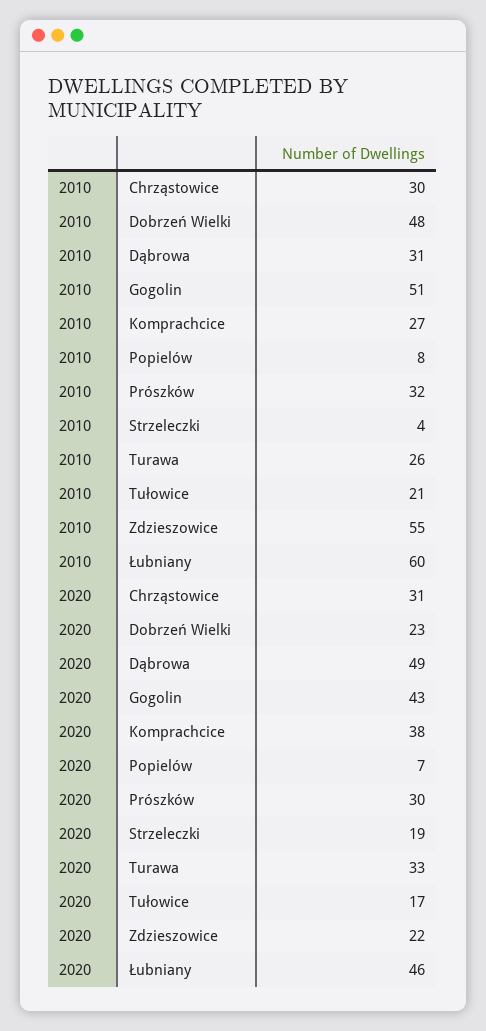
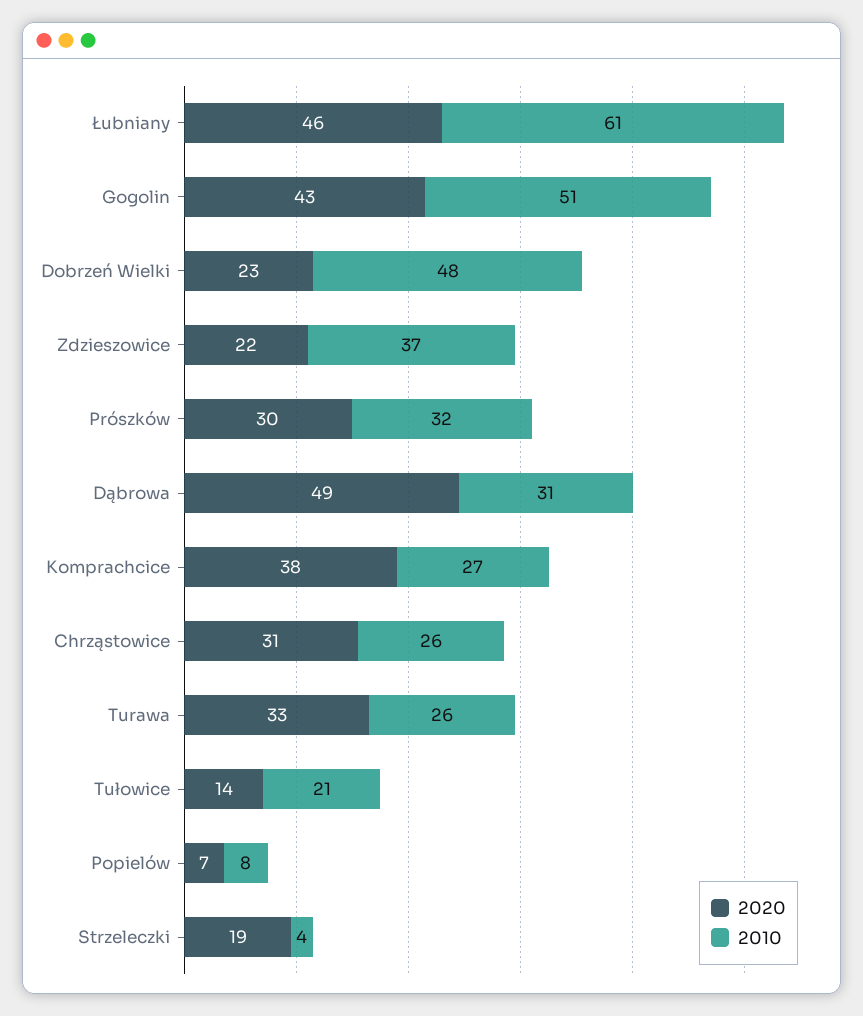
2010, Chrząstowice: 30 -> 26
2010, Zdzieszowice: 55 -> 37
2010, Łubniany: 60 -> 61
2020, Tułowice: 17 -> 14

